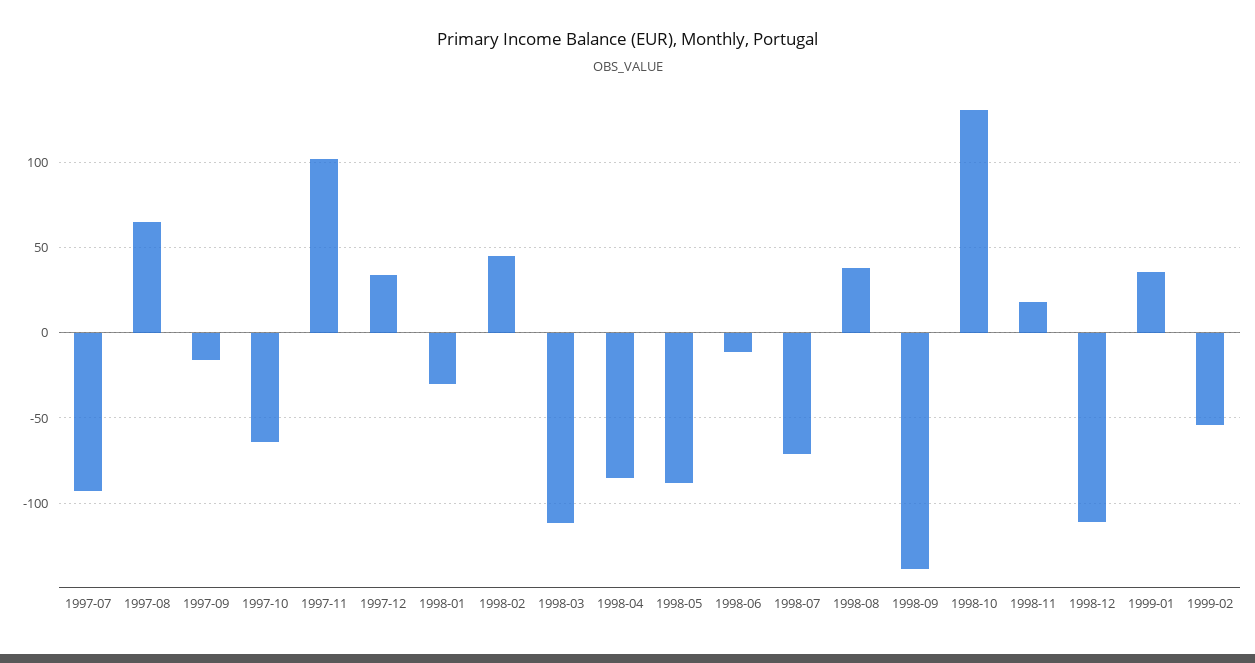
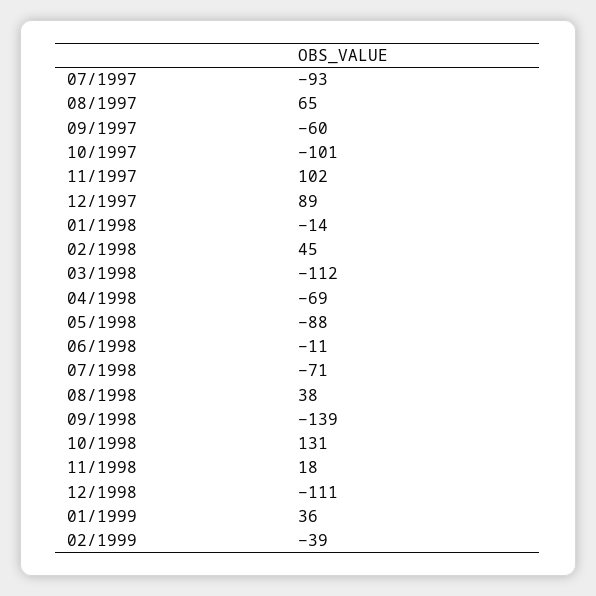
1997-09: -15 -> -60
1997-10: -65 -> -101
1997-12: 35 -> 89
1998-01: -30 -> -14
1998-04: -85 -> -69
1999-02: -55 -> -39

